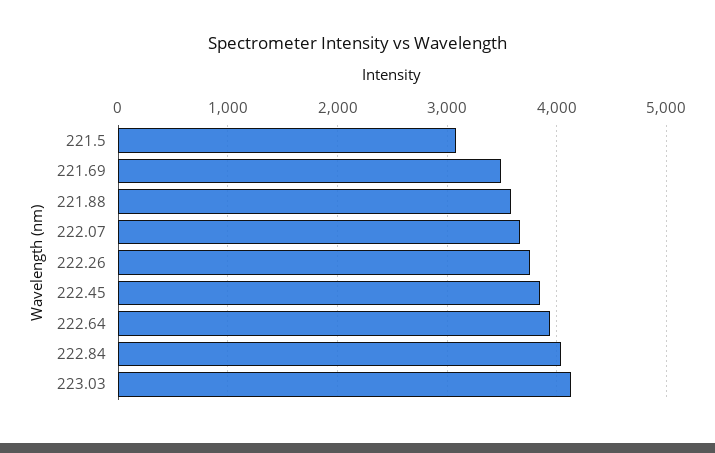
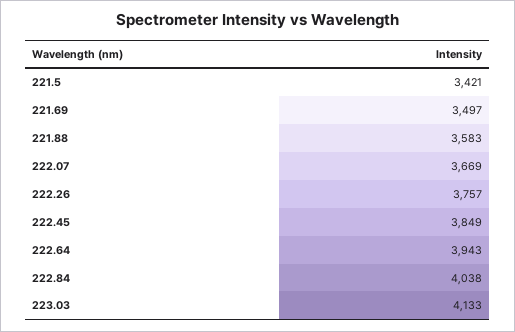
221.5: 3100 -> 3421

